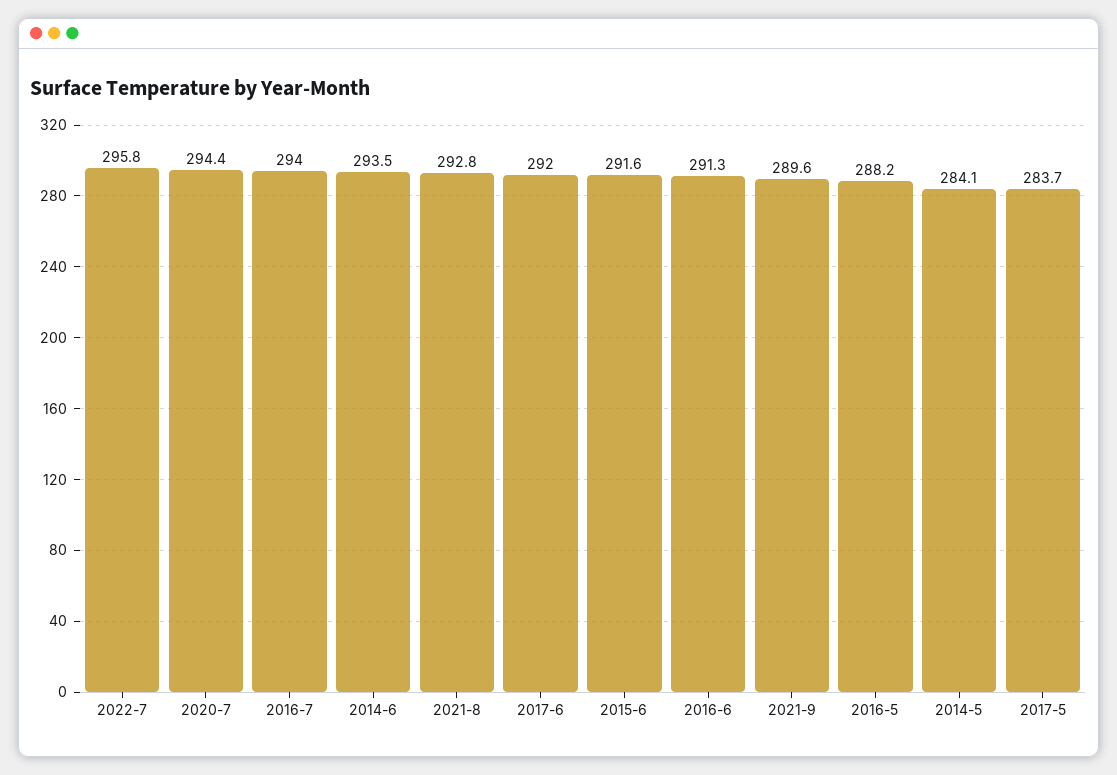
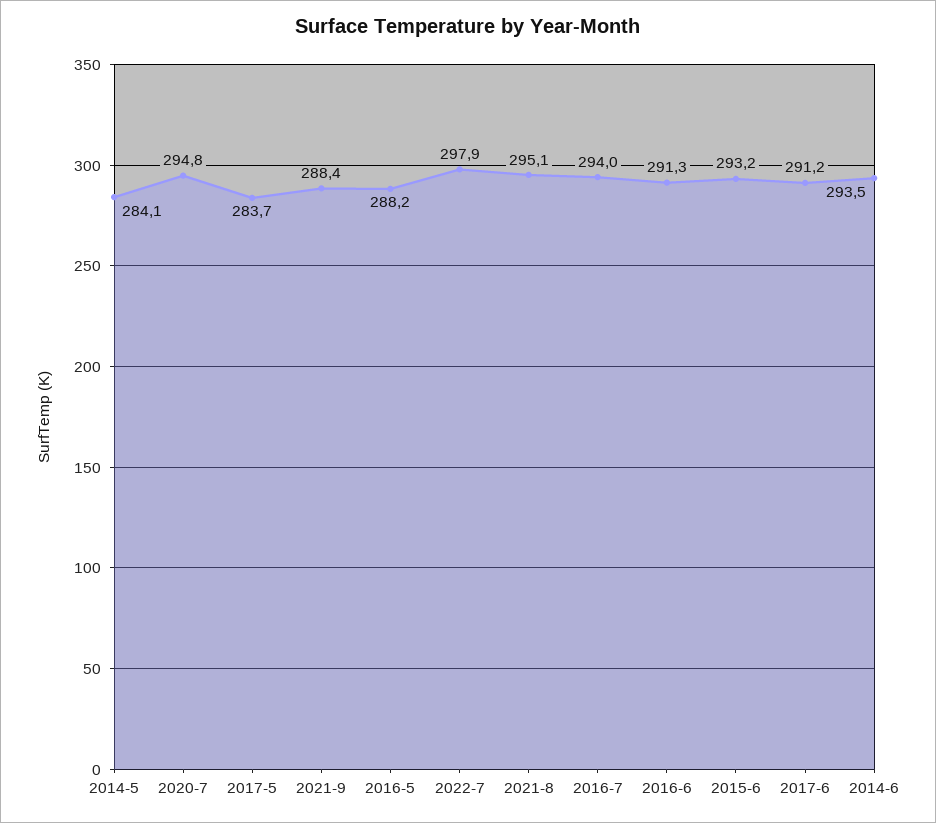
2022-7: 295.8 -> 297.9
2020-7: 294.4 -> 294.8
2021-8: 292.8 -> 295.1
2017-6: 292 -> 291.2
2015-6: 291.6 -> 293.2
2021-9: 289.6 -> 288.4

